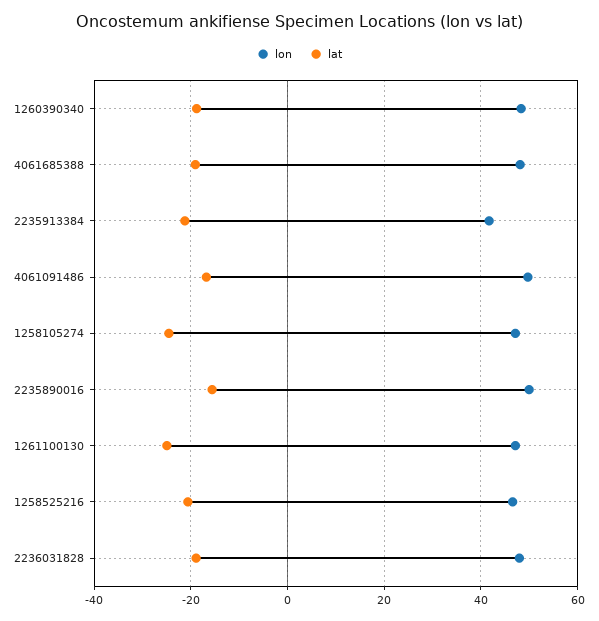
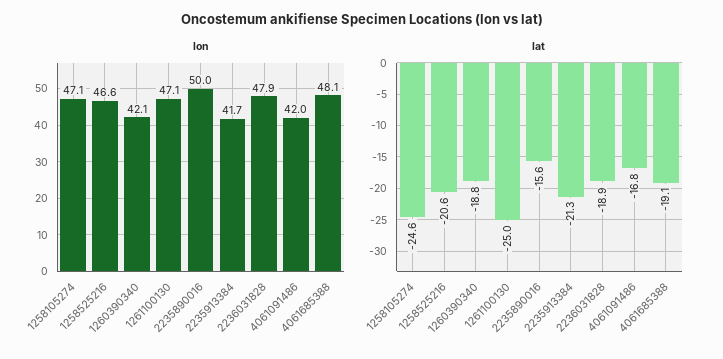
lon, 1260390340: 48 -> 42.1
lon, 4061091486: 50 -> 42

